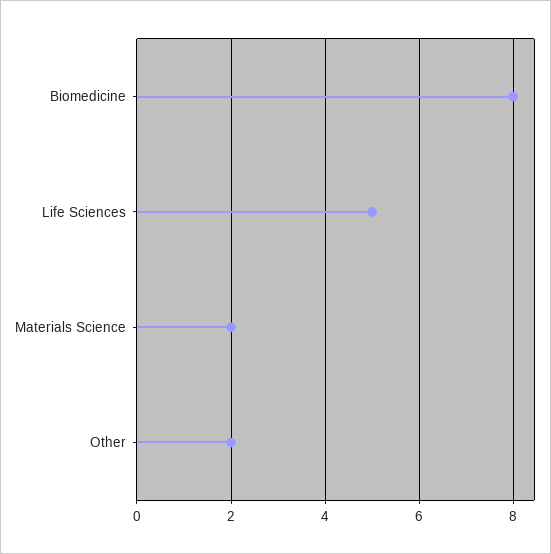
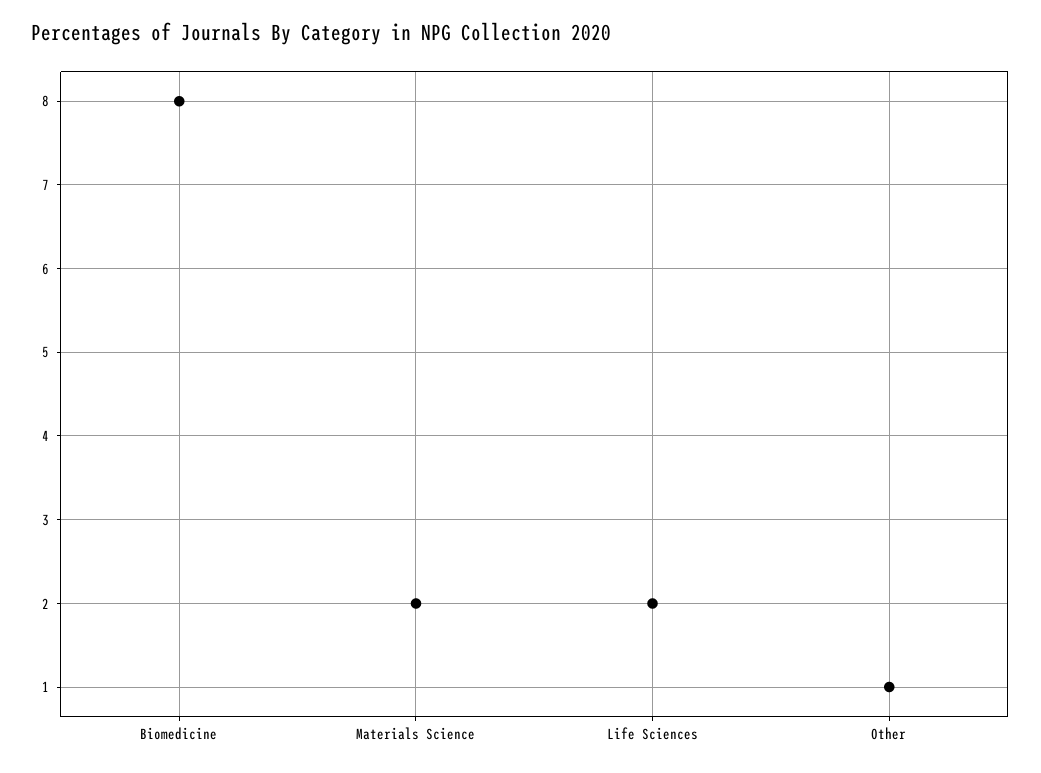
Life Sciences: 5 -> 2
Other: 2 -> 1

